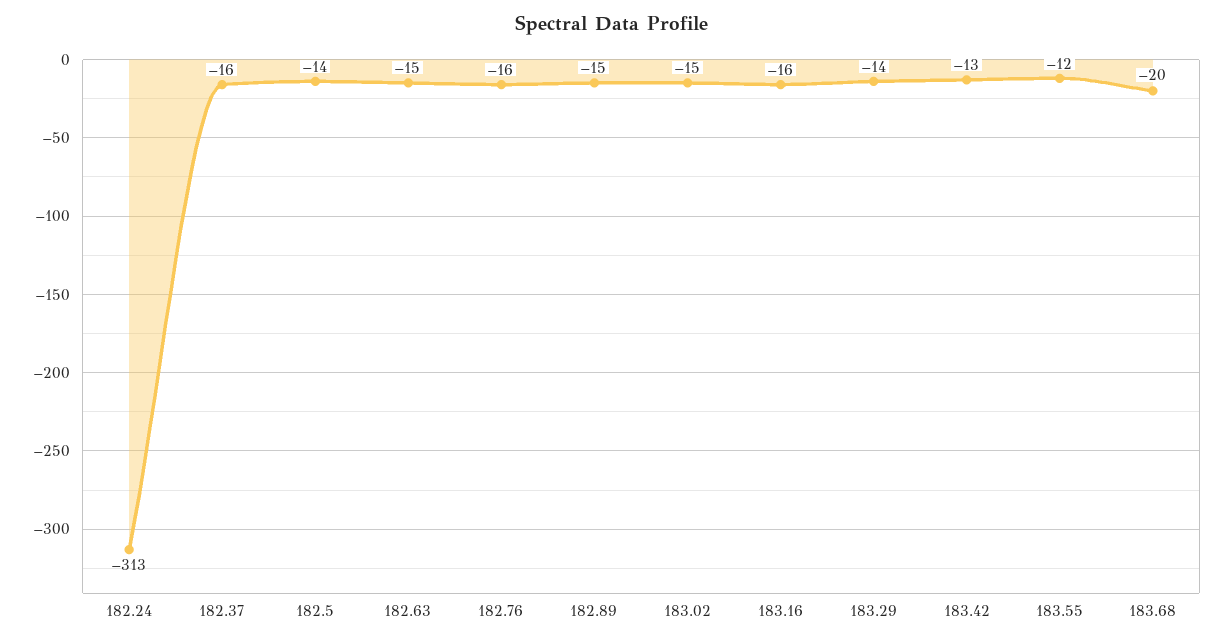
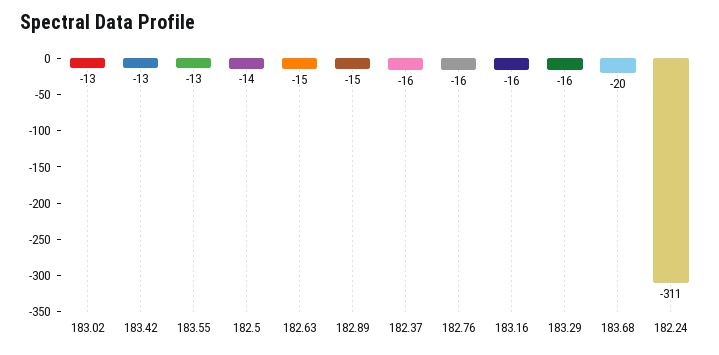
182.24: -313 -> -311
183.02: -15 -> -13
183.29: -14 -> -16
183.55: -12 -> -13

